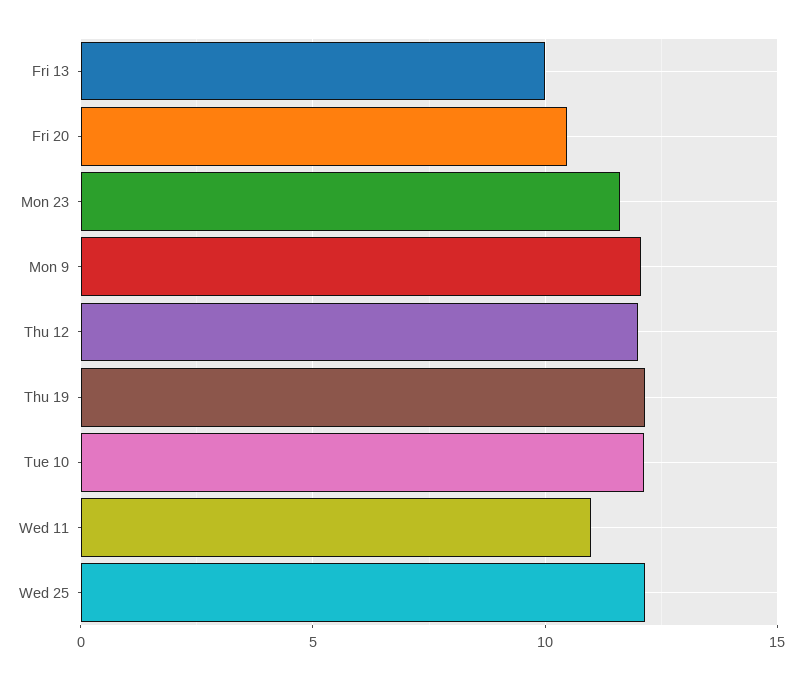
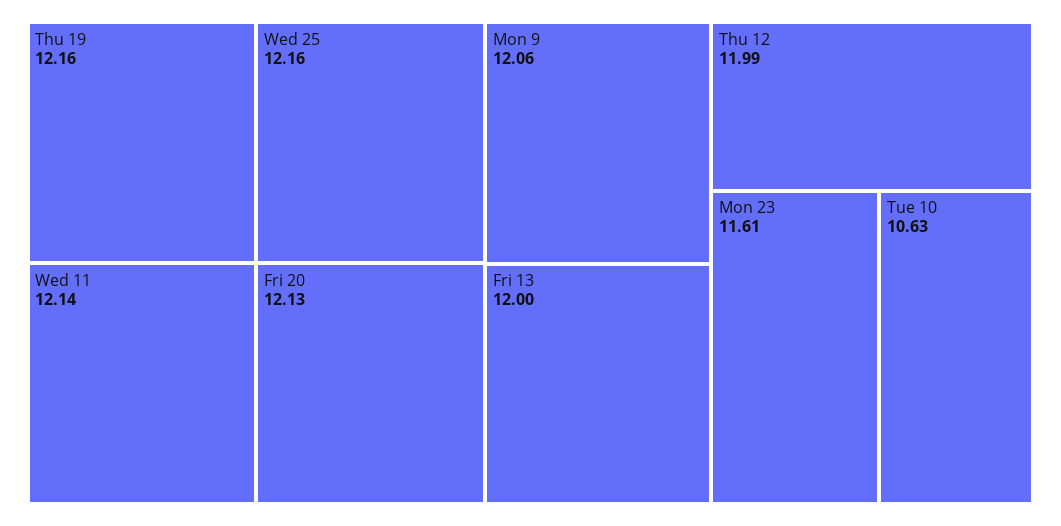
Fri 13: 10 -> 12
Fri 20: 10.5 -> 12.13
Tue 10: 12 -> 10.63
Wed 11: 11 -> 12.14

